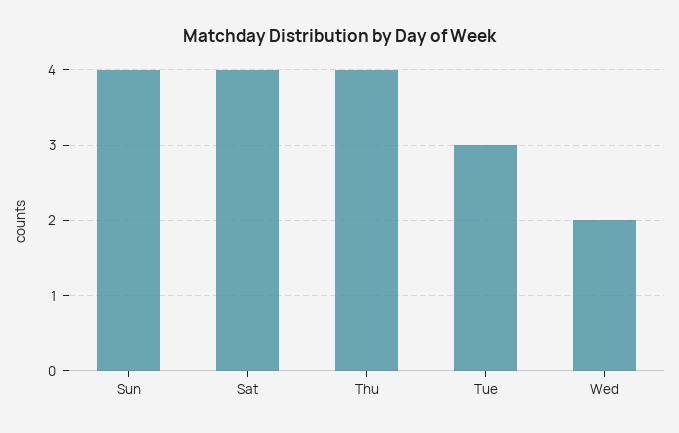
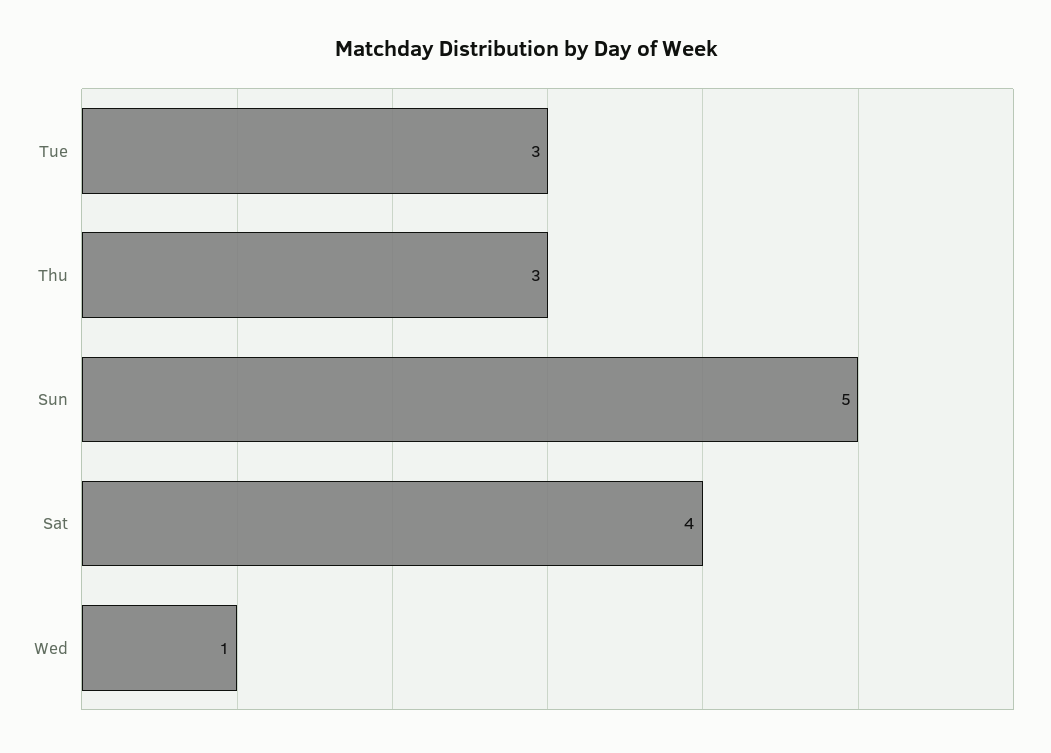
Sun: 4 -> 5
Thu: 4 -> 3
Wed: 2 -> 1

